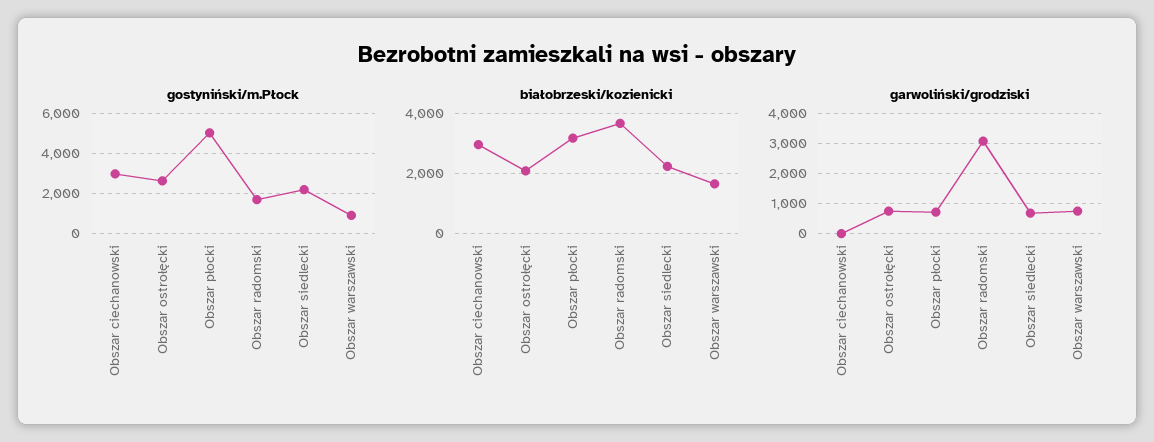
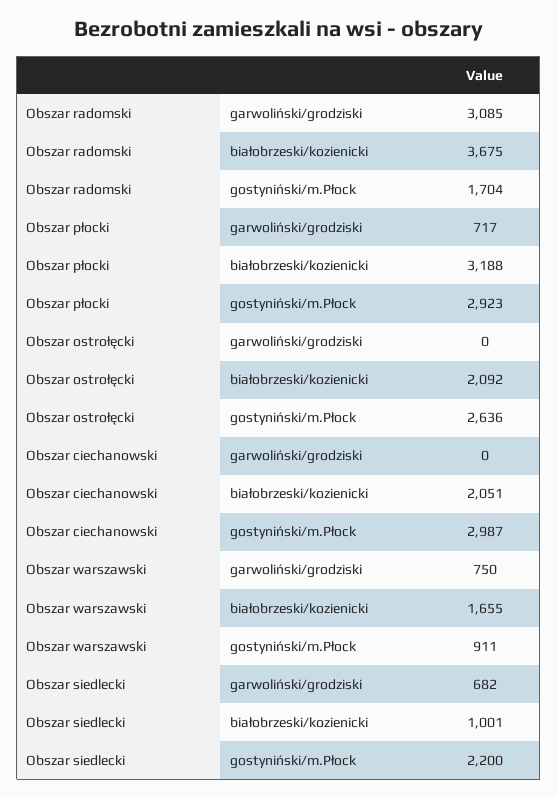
gostyniński/m.Płock, Obszar płocki: 5000 -> 2923
białobrzeski/kozienicki, Obszar ciechanowski: 3000 -> 2051
białobrzeski/kozienicki, Obszar siedlecki: 2250 -> 1001
garwoliński/grodziski, Obszar ostrołęcki: 750 -> 0

